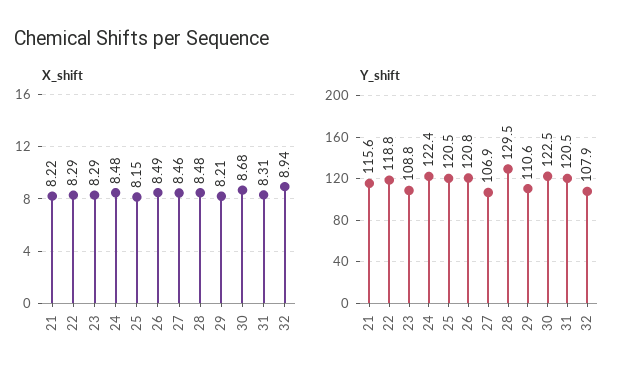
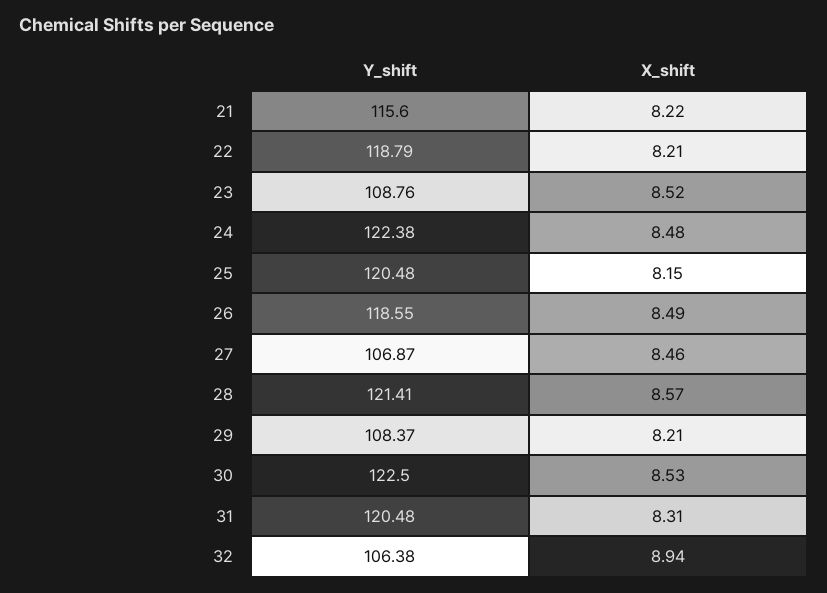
X_shift, 22: 8.29 -> 8.21
X_shift, 23: 8.29 -> 8.52
X_shift, 28: 8.48 -> 8.57
X_shift, 30: 8.68 -> 8.53
Y_shift, 26: 120.8 -> 118.55
Y_shift, 28: 129.5 -> 121.41
Y_shift, 29: 110.6 -> 108.37
Y_shift, 32: 107.9 -> 106.38

